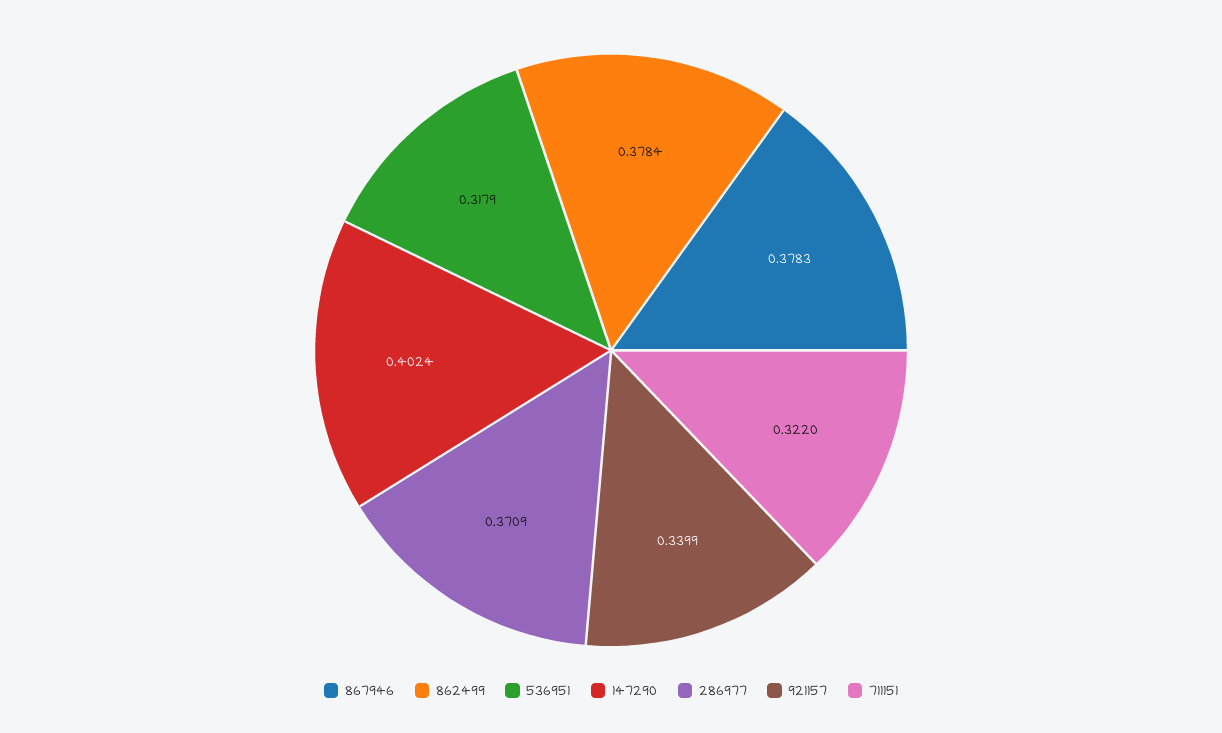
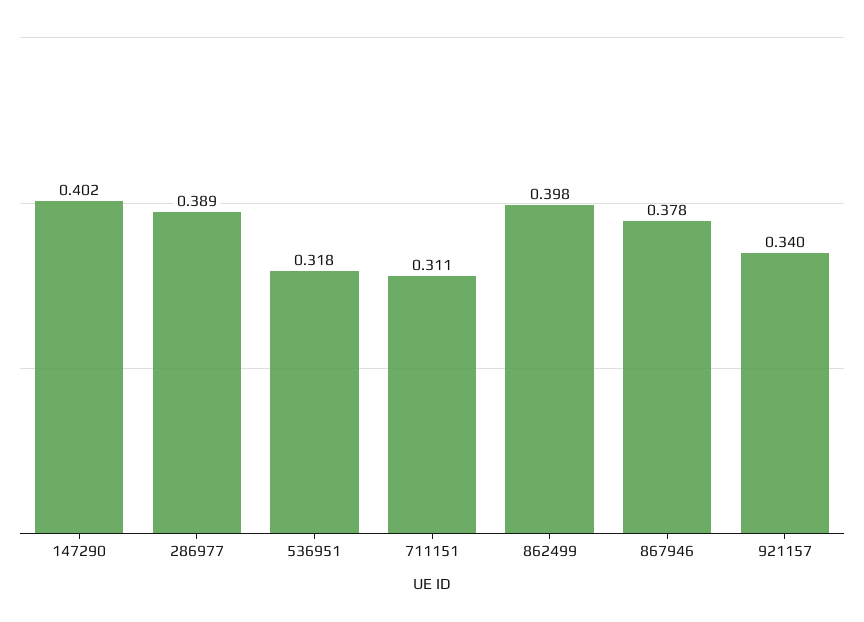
862499: 0.3784 -> 0.398
286977: 0.3709 -> 0.389
711151: 0.322 -> 0.311

